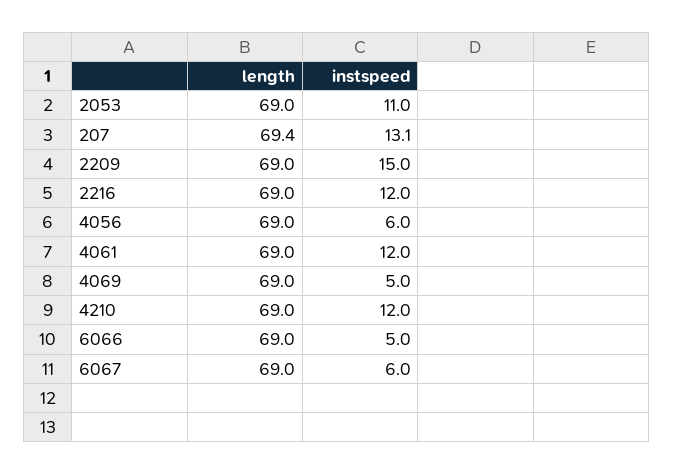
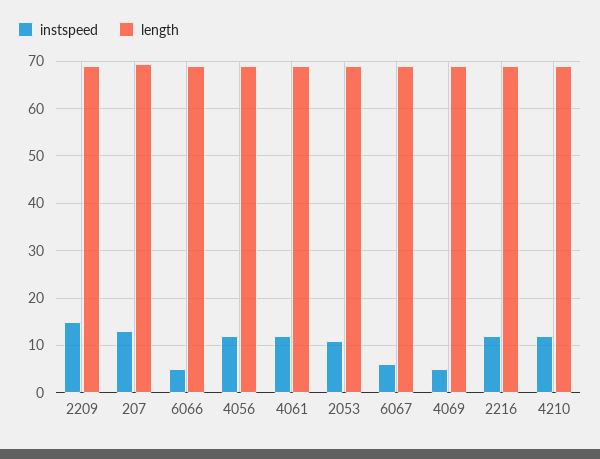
instspeed, 4056: 6 -> 12

